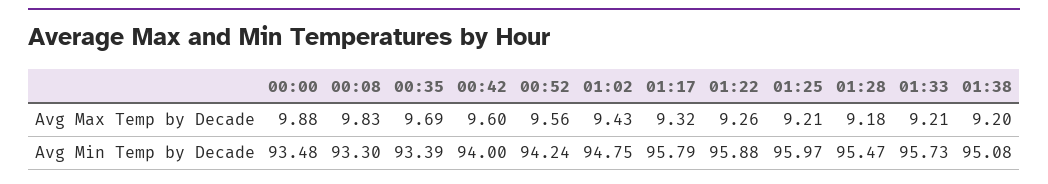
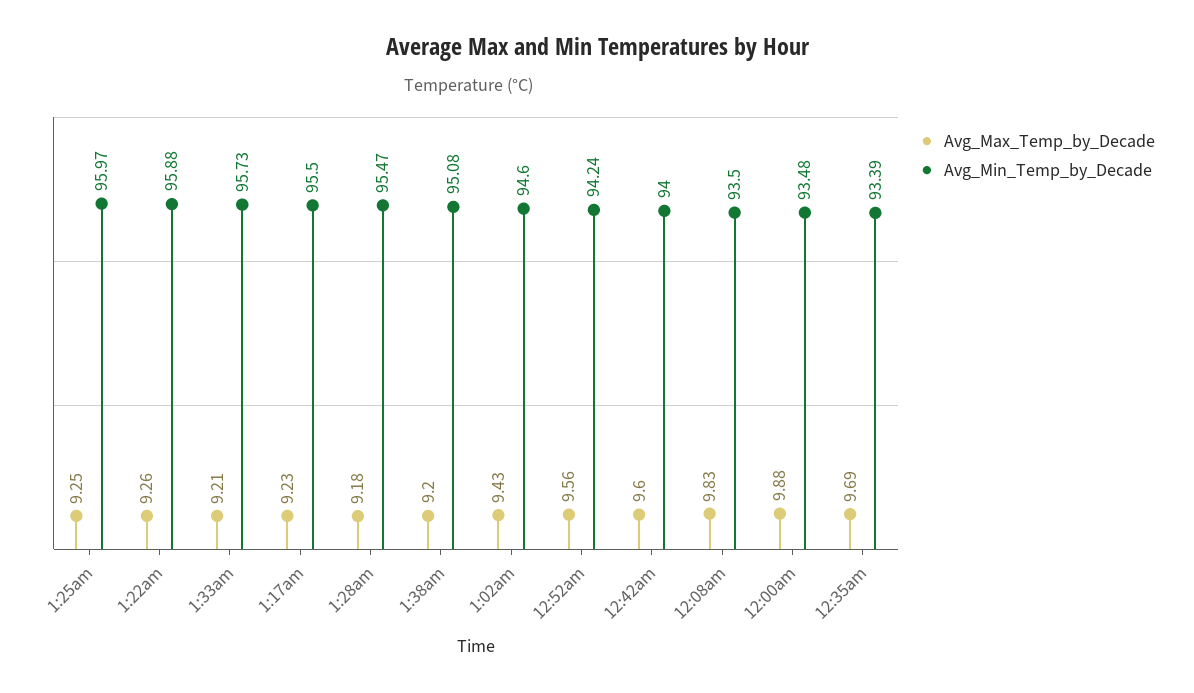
Avg Max Temp by Decade, 01:17: 9.32 -> 9.23
Avg Max Temp by Decade, 01:25: 9.21 -> 9.25
Avg Min Temp by Decade, 00:08: 93.3 -> 93.5
Avg Min Temp by Decade, 01:02: 94.75 -> 94.6
Avg Min Temp by Decade, 01:17: 95.79 -> 95.5

